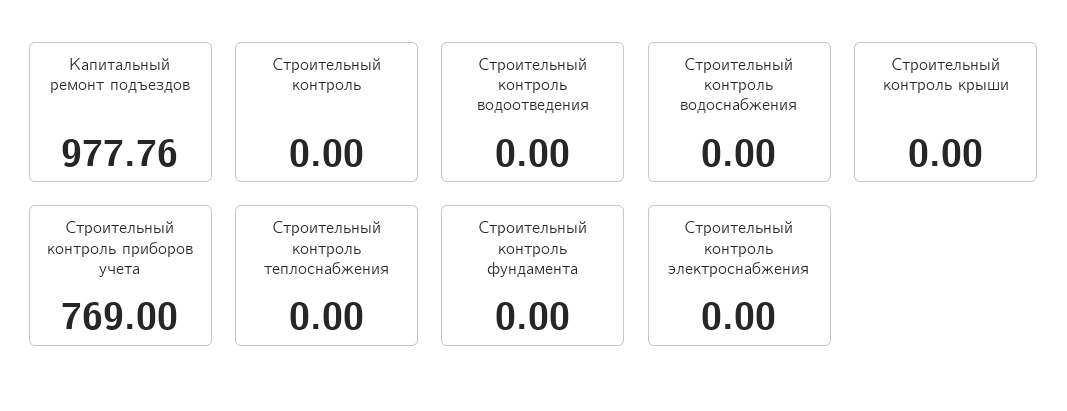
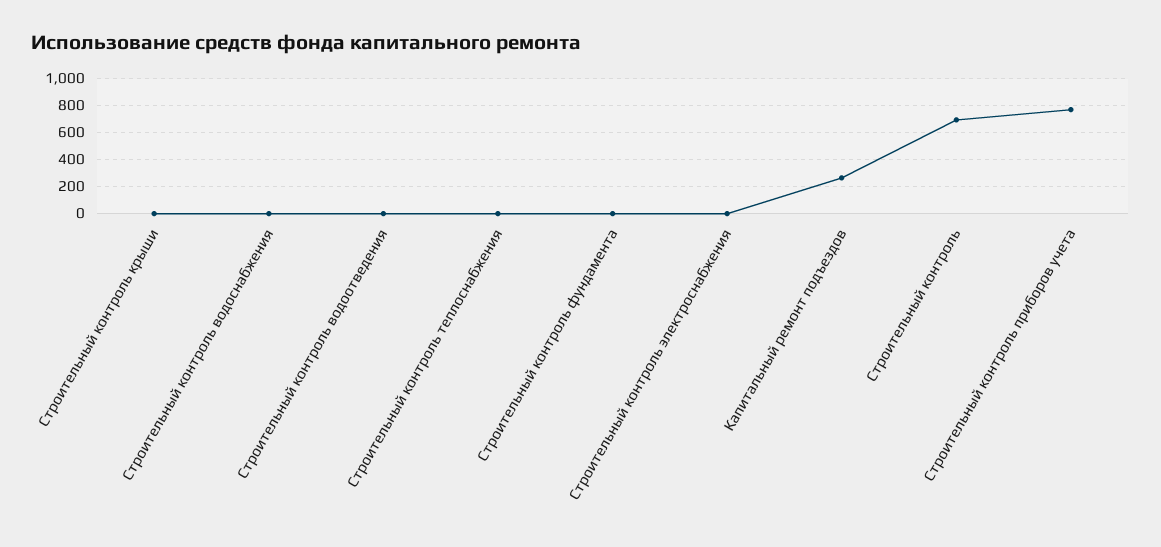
Капитальный ремонт подъездов: 977.76 -> 250
Строительный контроль: 0 -> 700

